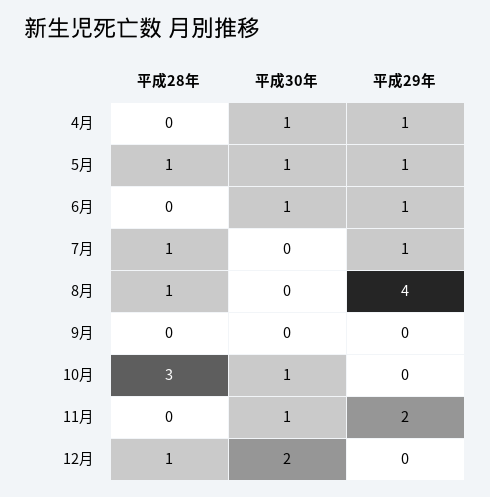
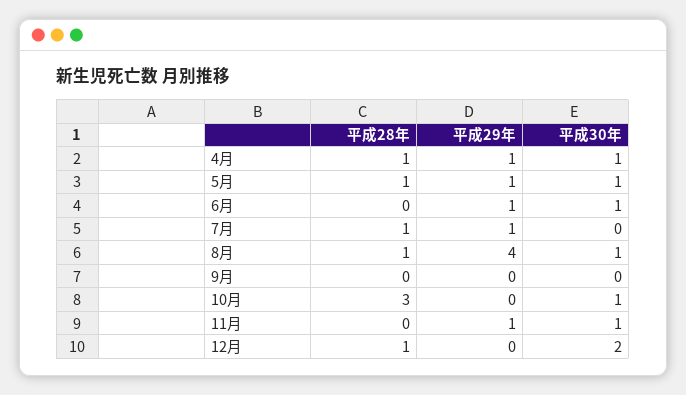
平成28年, 4月: 0 -> 1
平成30年, 8月: 0 -> 1
平成29年, 11月: 2 -> 1

